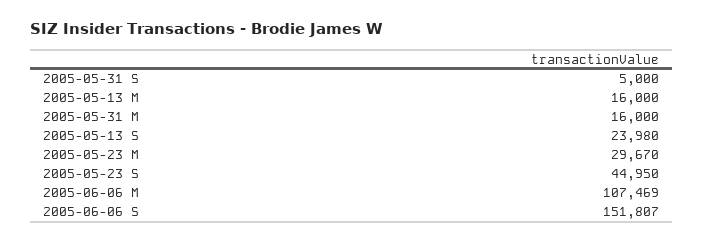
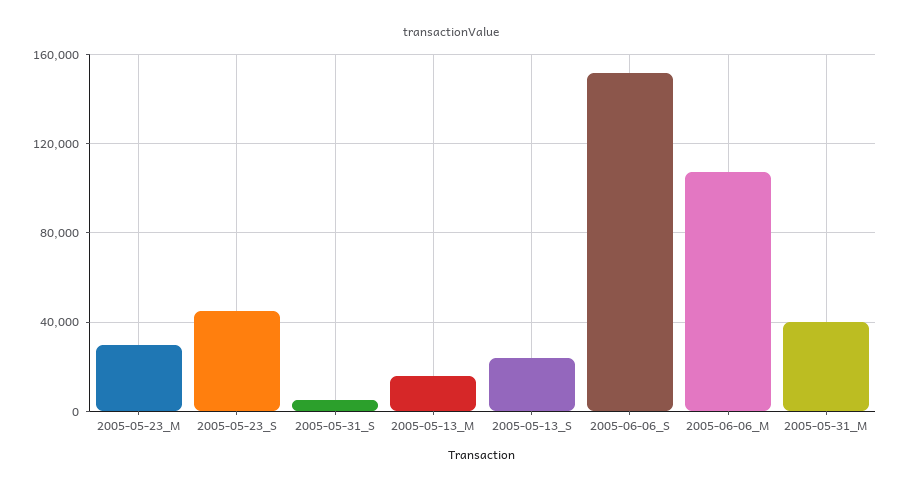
2005-05-31 M: 16000 -> 40000

